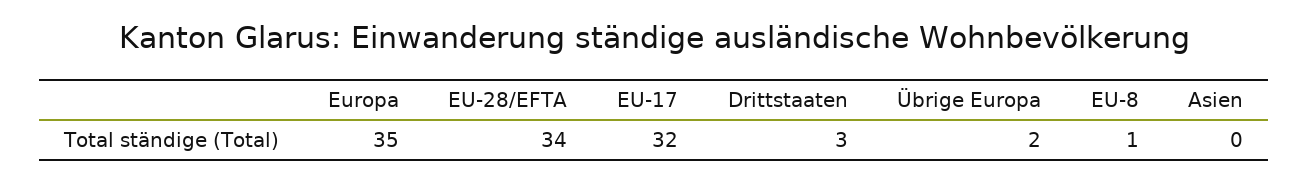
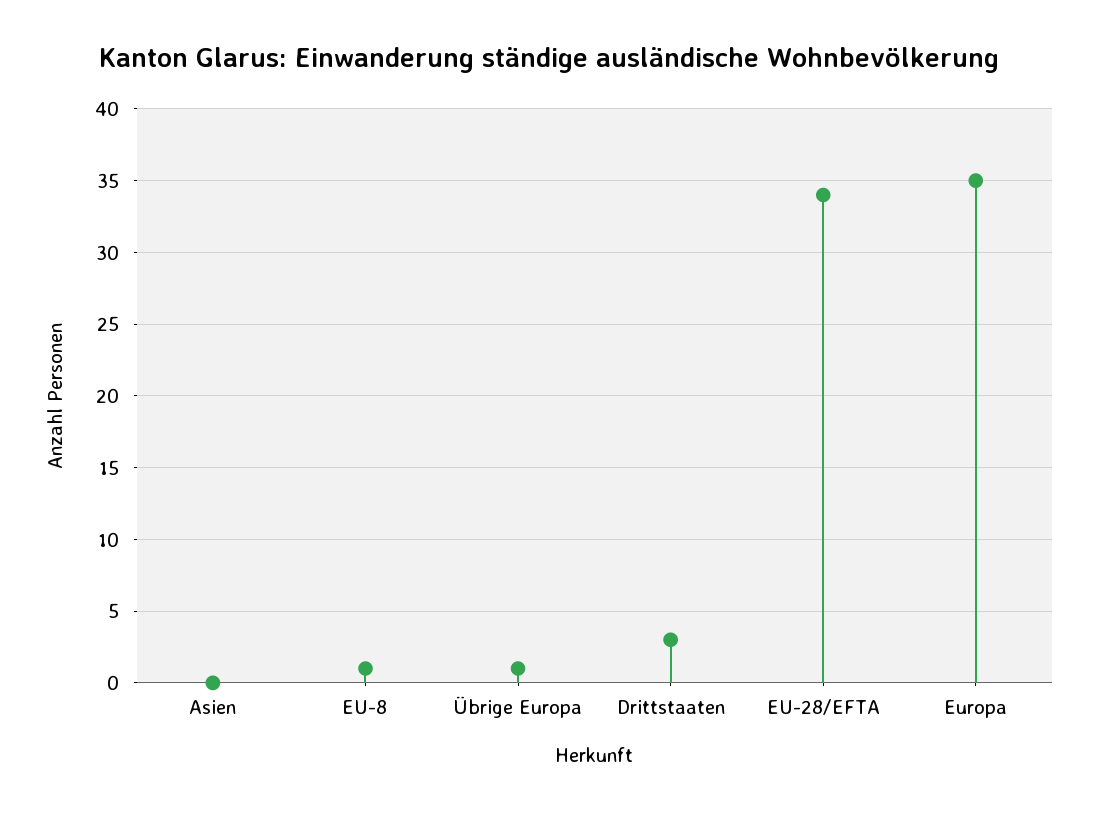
EU-17: 32 -> none
Übrige Europa: 2 -> 1

